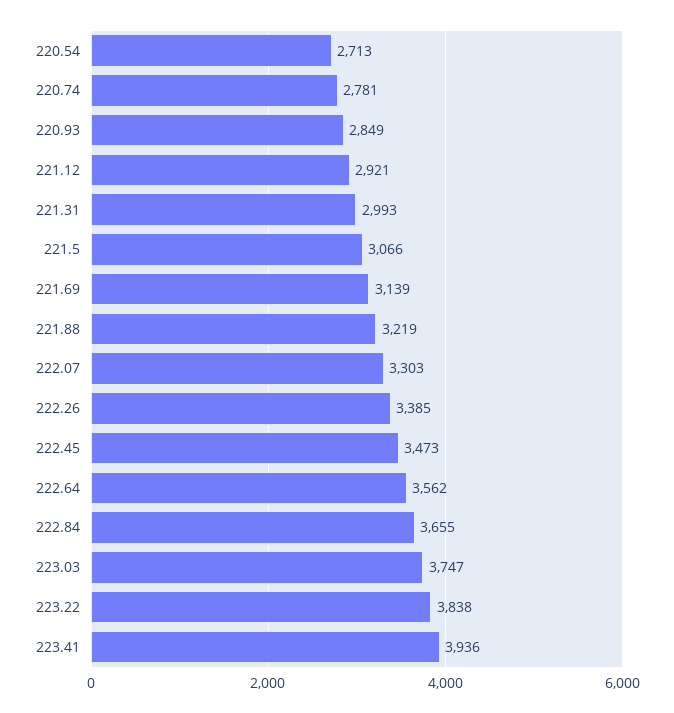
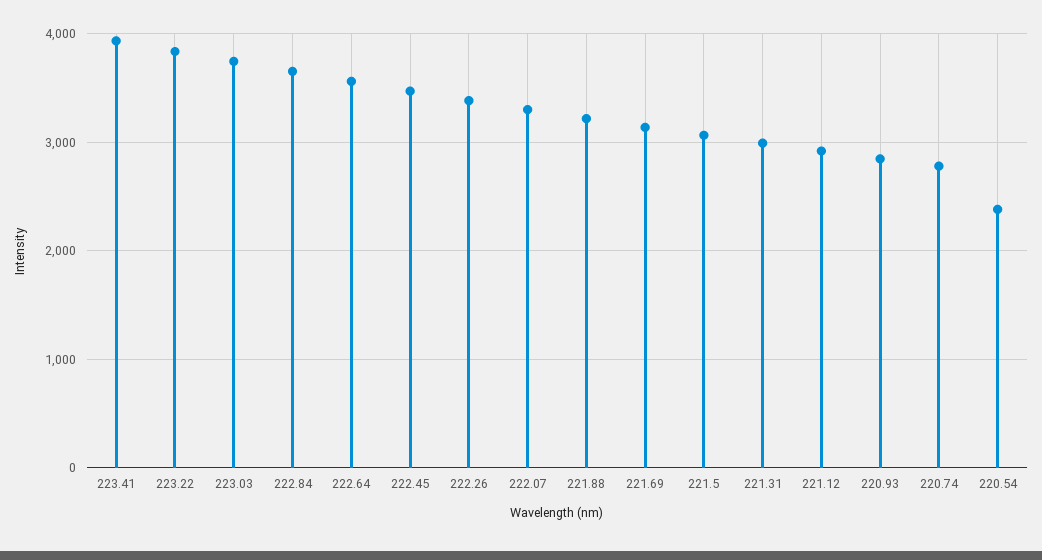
220.54: 2713 -> 2400

